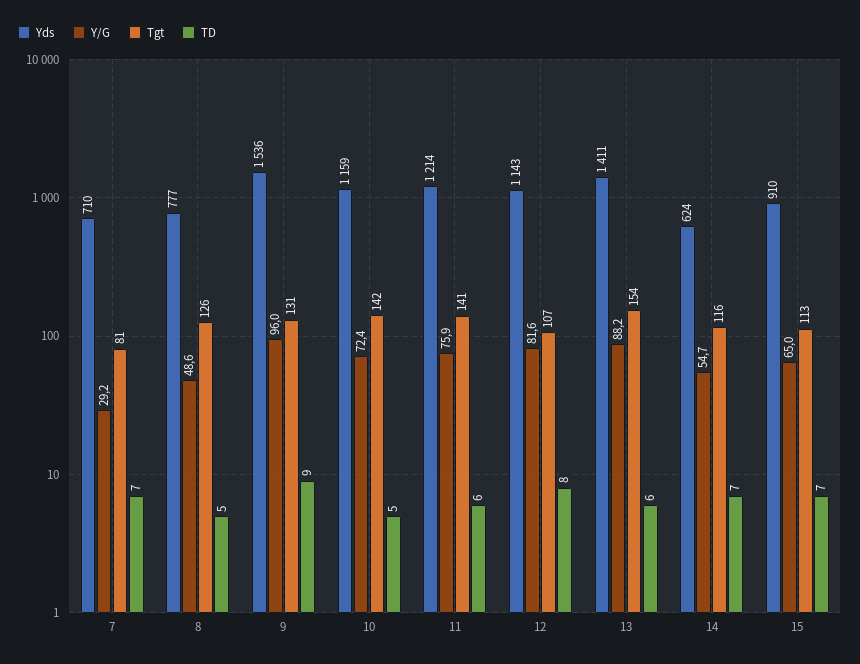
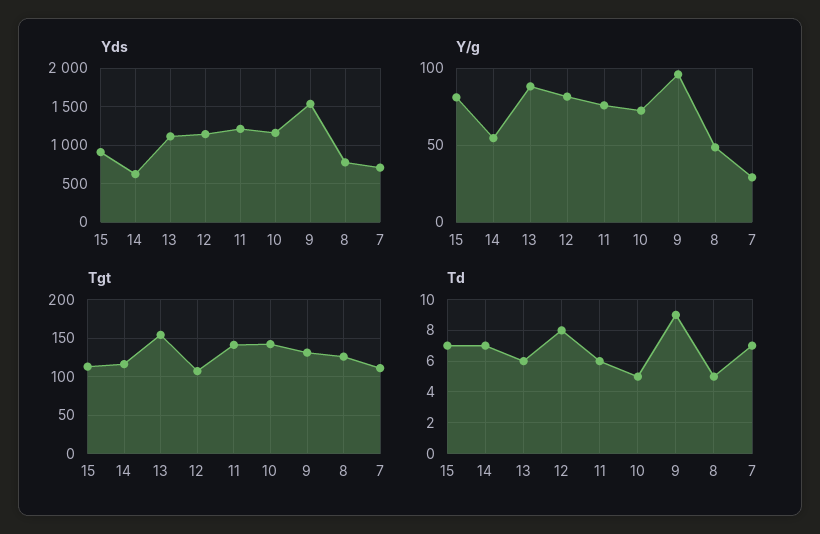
Tgt, 7: 81 -> 110
Yds, 13: 1411 -> 1100
Y/G, 15: 65 -> 80

